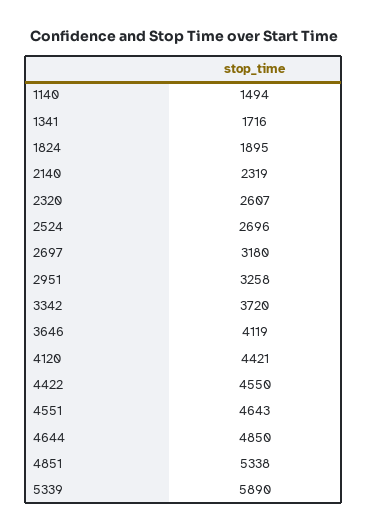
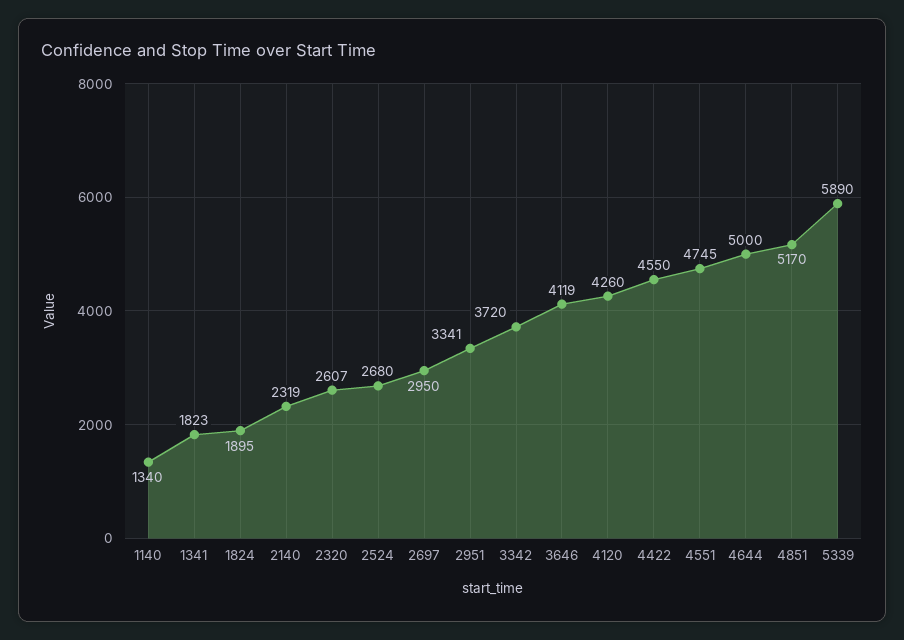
1140: 1494 -> 1340
1341: 1716 -> 1823
2524: 2696 -> 2680
2697: 3180 -> 2950
2951: 3258 -> 3341
4120: 4421 -> 4260
4551: 4643 -> 4745
4644: 4850 -> 5000
4851: 5338 -> 5170

